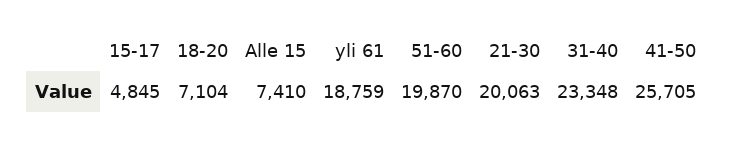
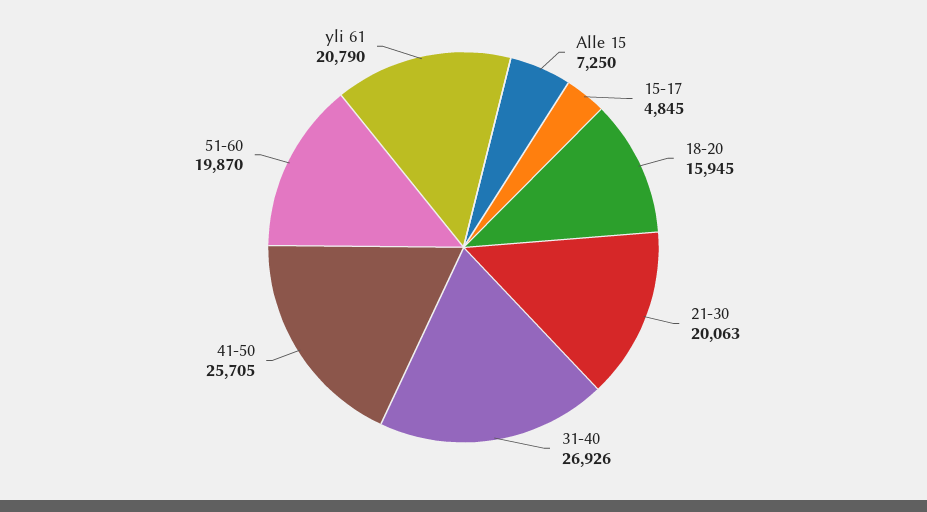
18-20: 7104 -> 15945
Alle 15: 7410 -> 7250
yli 61: 18759 -> 20790
31-40: 23348 -> 26926

